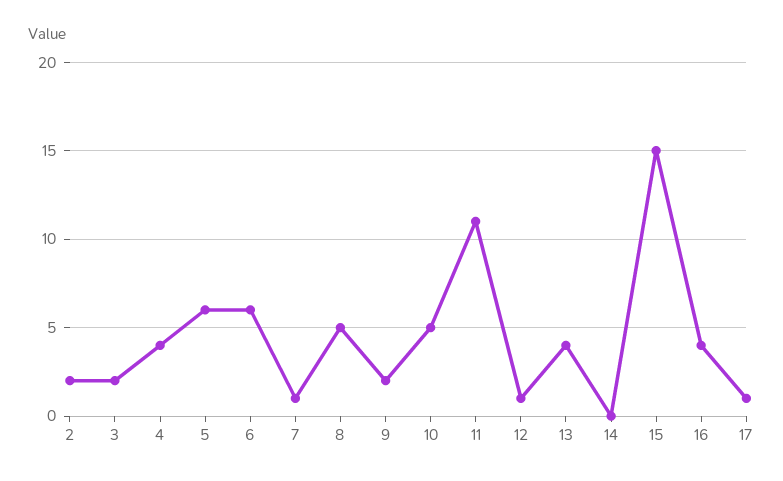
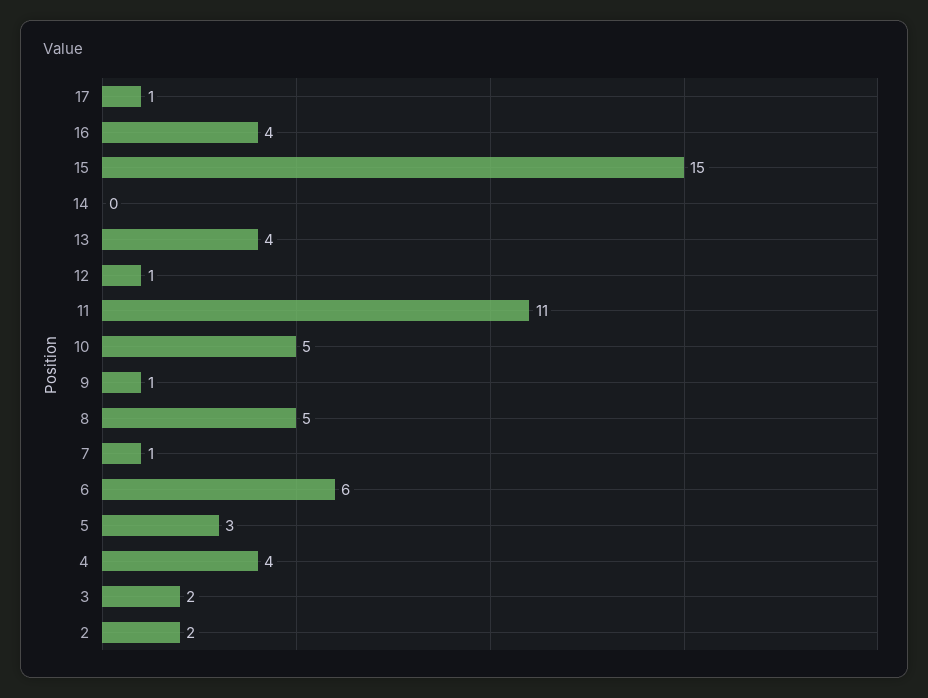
5: 6 -> 3
9: 2 -> 1

